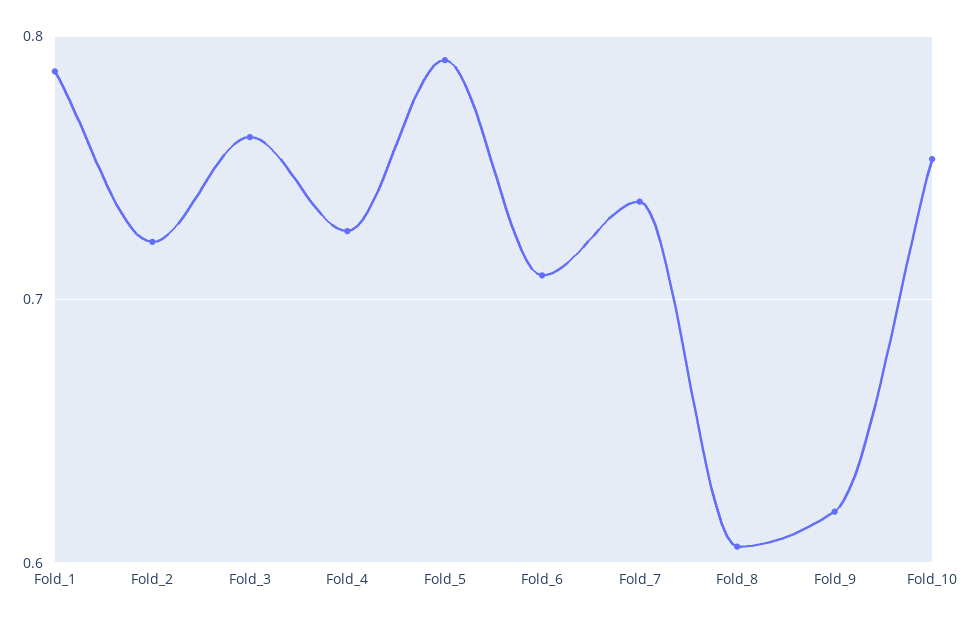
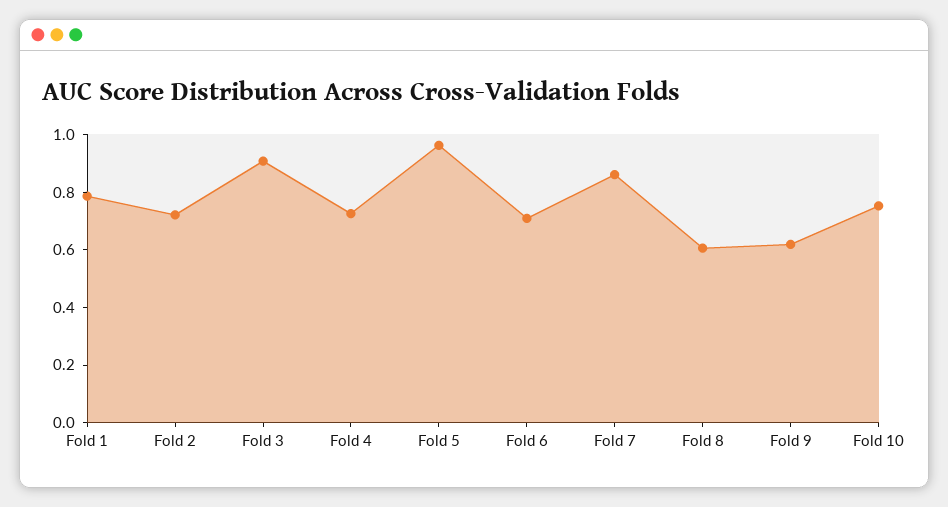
Fold_3: 0.76 -> 0.9
Fold_5: 0.79 -> 0.95
Fold_7: 0.74 -> 0.85

